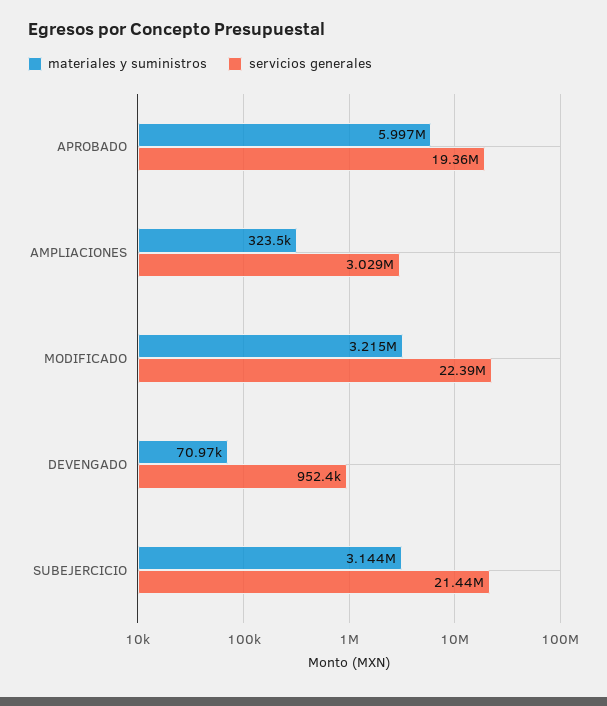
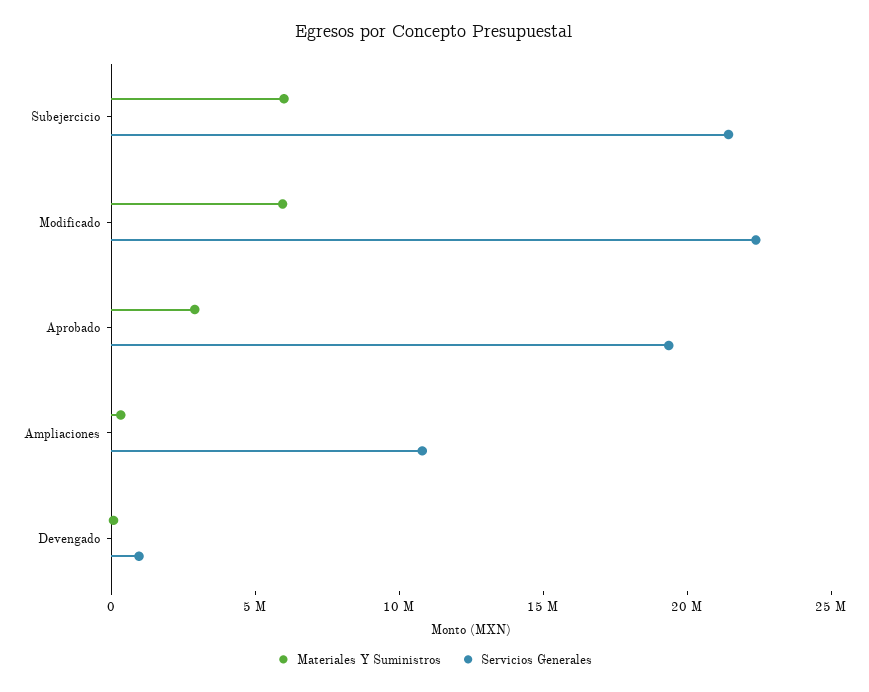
materiales y suministros, APROBADO: 5997000 -> 3000000
servicios generales, AMPLIACIONES: 3029000 -> 11000000
materiales y suministros, MODIFICADO: 3215000 -> 6000000
materiales y suministros, SUBEJERCICIO: 3144000 -> 6000000

